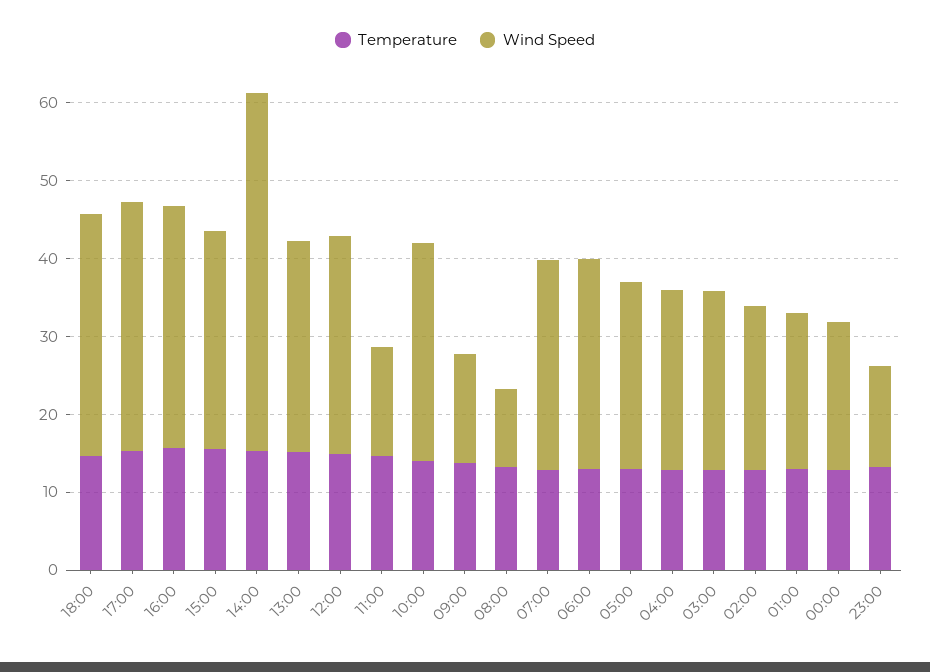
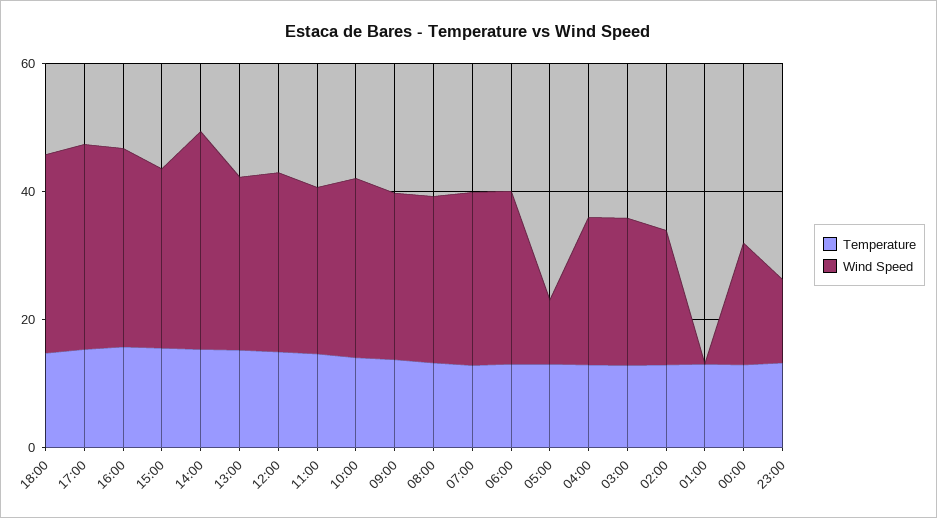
Wind Speed, 14:00: 46 -> 35
Wind Speed, 11:00: 14 -> 25
Wind Speed, 09:00: 14 -> 25
Wind Speed, 08:00: 10 -> 25
Wind Speed, 05:00: 24 -> 10
Wind Speed, 01:00: 20 -> 0

